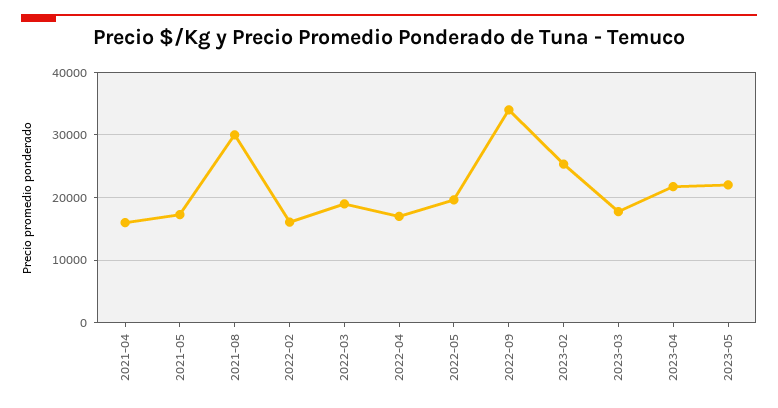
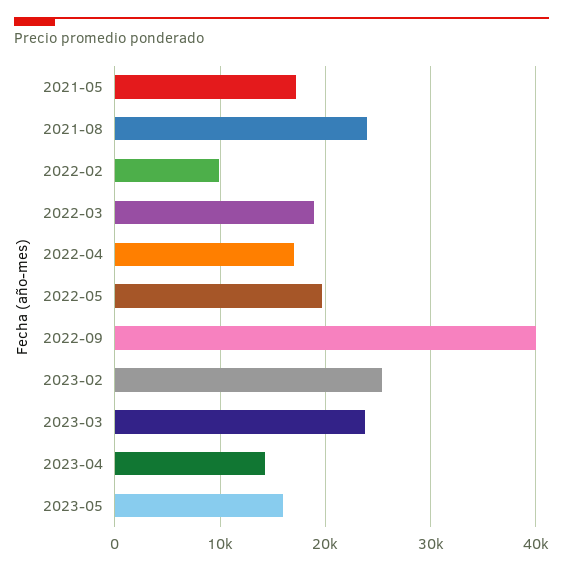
2021-04: 16000 -> none
2021-08: 30000 -> 24000
2022-02: 16000 -> 10000
2022-09: 34000 -> 40000
2023-03: 18000 -> 24000
2023-04: 22000 -> 14000
2023-05: 22000 -> 16000

